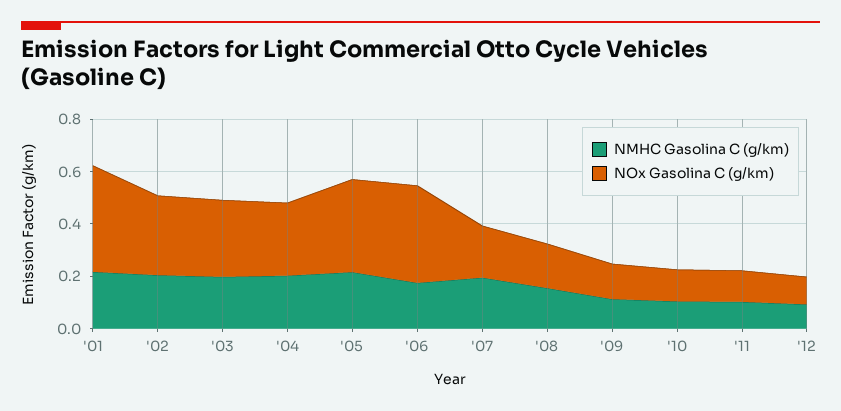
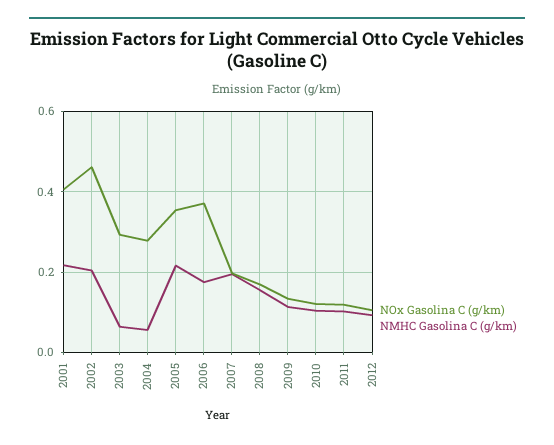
NOx Gasolina C (g/km), '02: 0.3 -> 0.46
NMHC Gasolina C (g/km), '03: 0.2 -> 0.06
NMHC Gasolina C (g/km), '04: 0.2 -> 0.06

